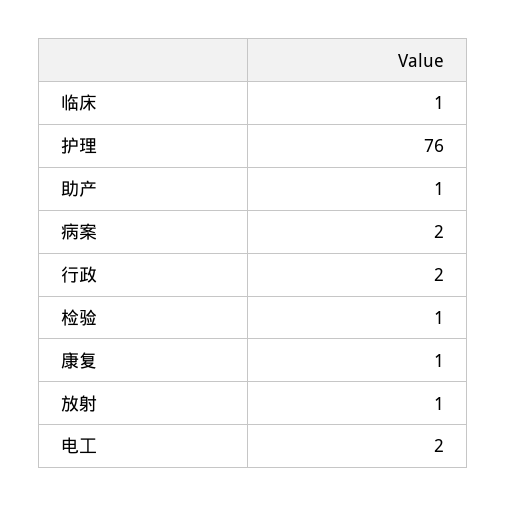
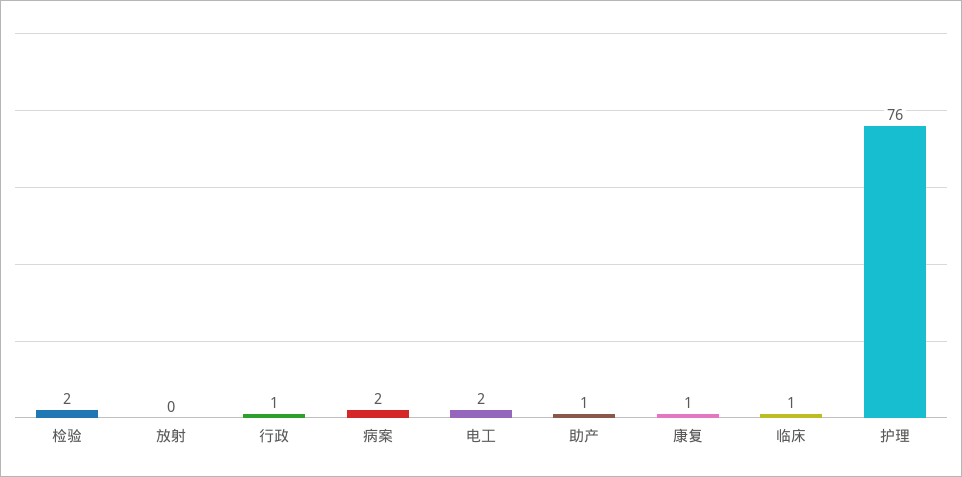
行政: 2 -> 1
检验: 1 -> 2
放射: 1 -> 0

